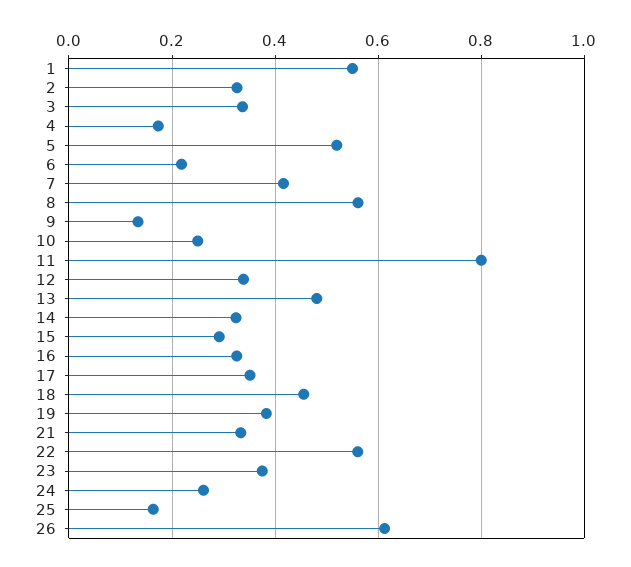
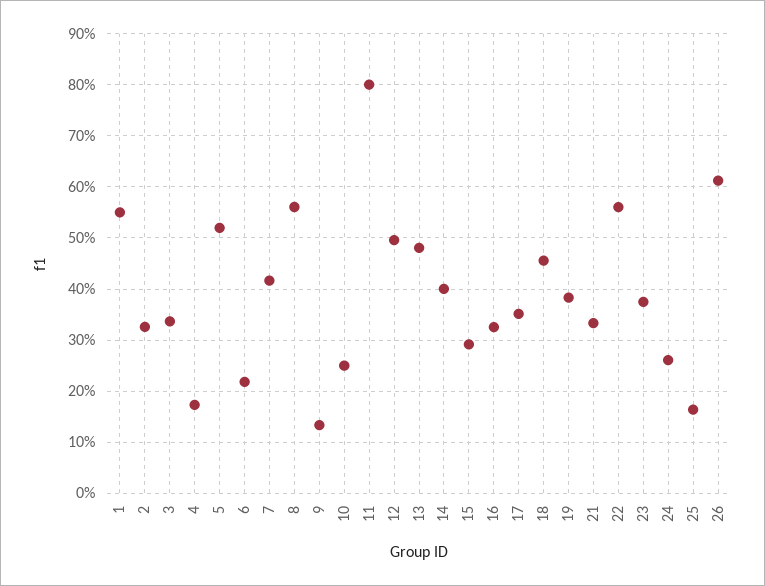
12: 0.34 -> 0.5
14: 0.32 -> 0.4

